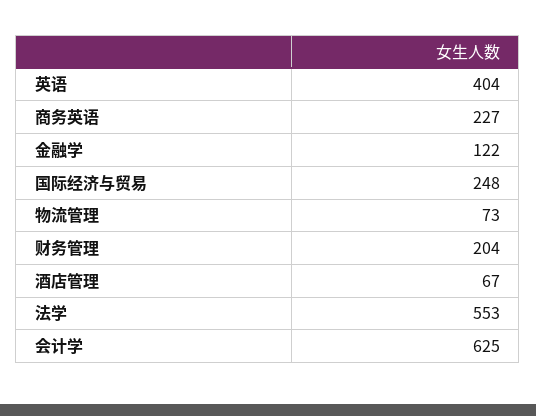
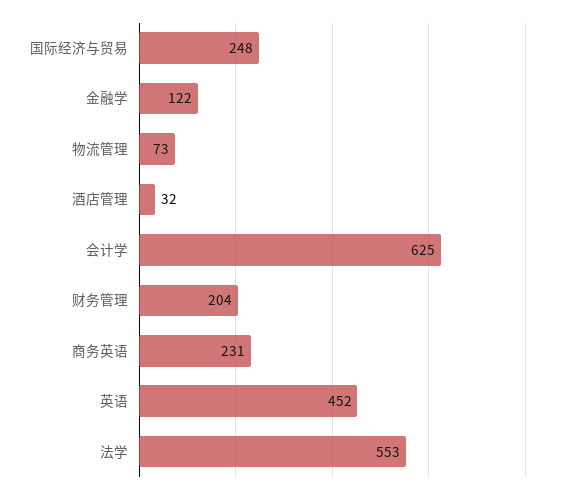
英语: 404 -> 452
商务英语: 227 -> 231
酒店管理: 67 -> 32

